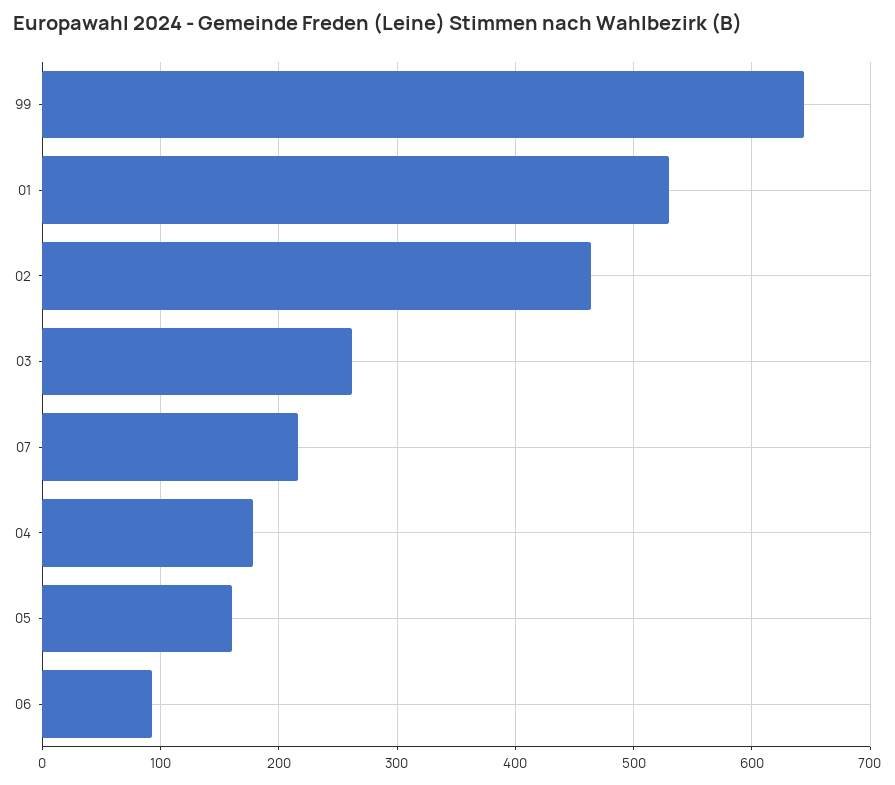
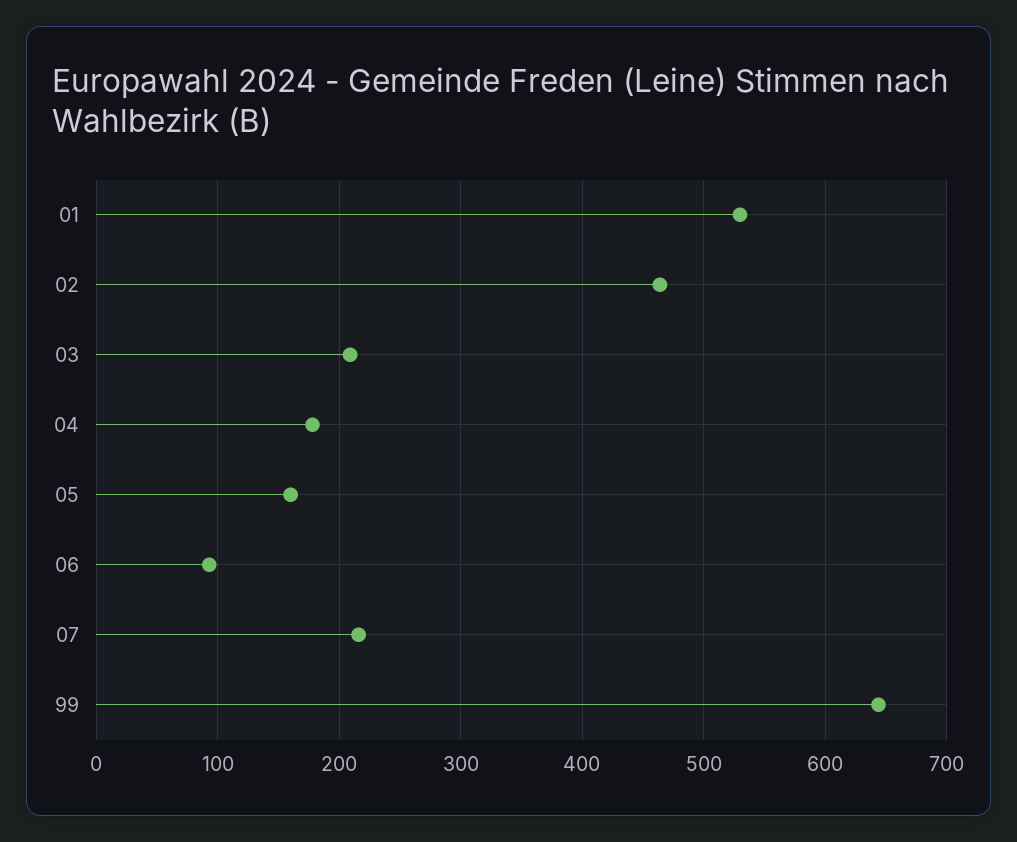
03: 260 -> 210

